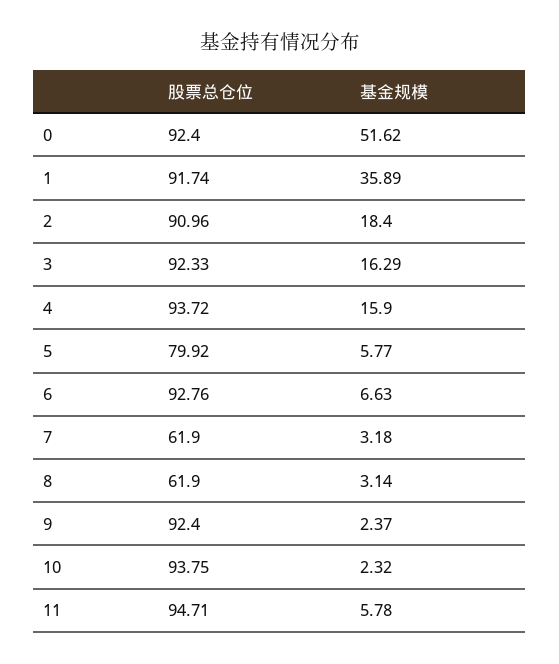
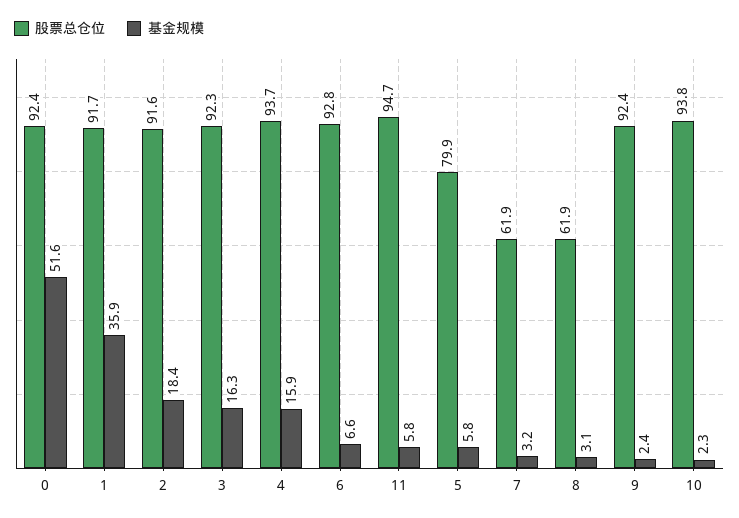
股票总仓位, 2: 90.96 -> 91.6

